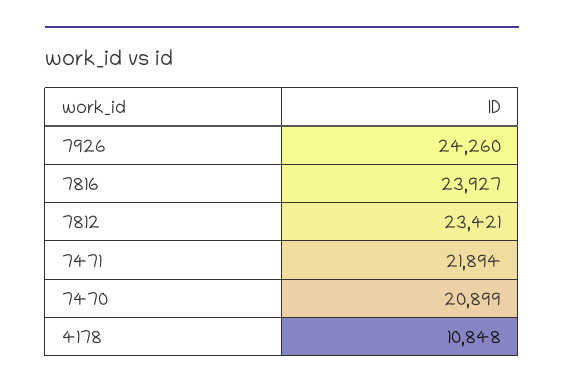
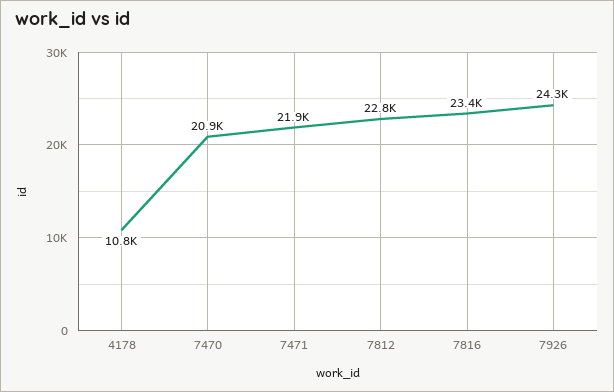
7816: 23927 -> 23400
7812: 23421 -> 22800

